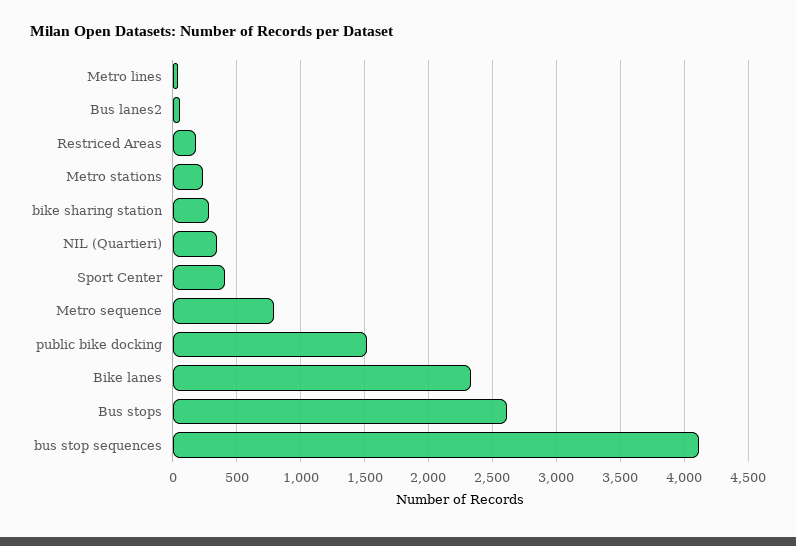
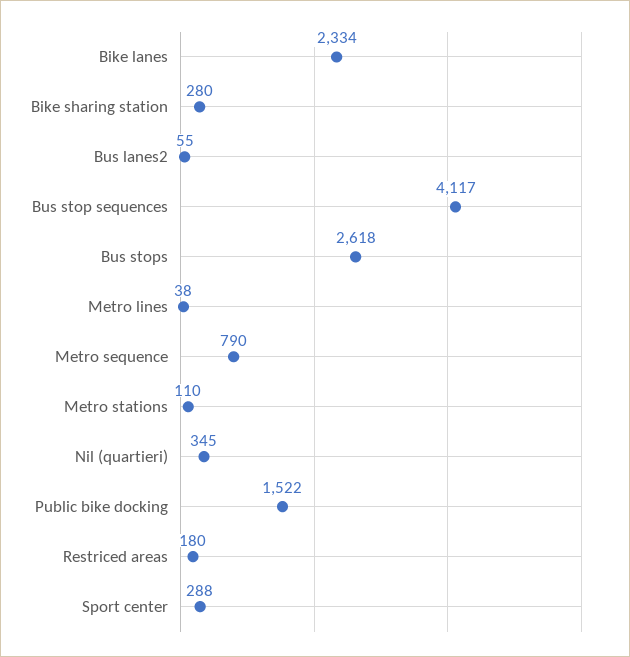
Metro stations: 250 -> 110
Sport Center: 400 -> 288

